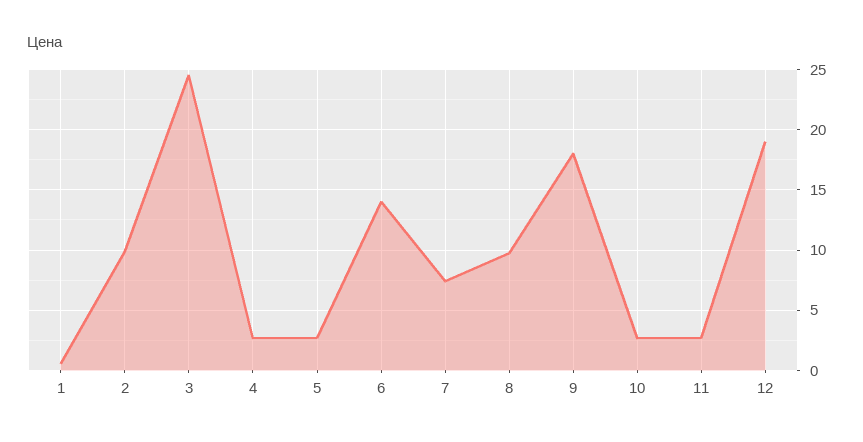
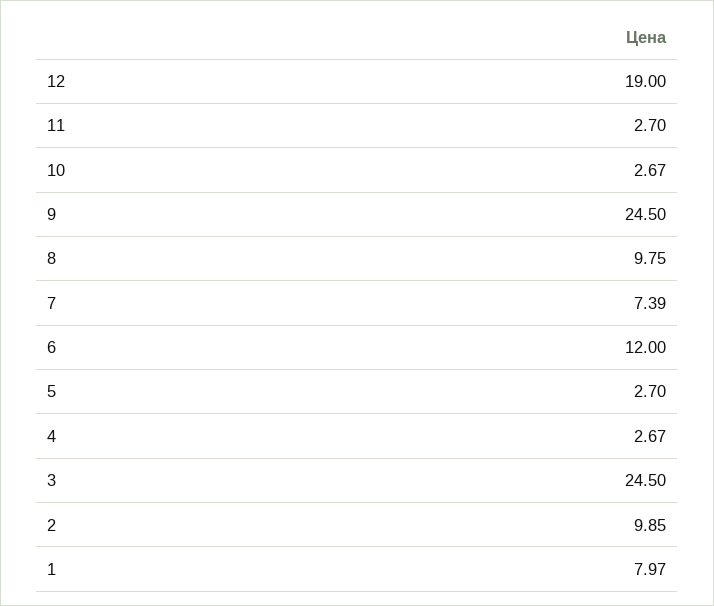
1: 0.5 -> 7.97
6: 14 -> 12
9: 18 -> 24.5

